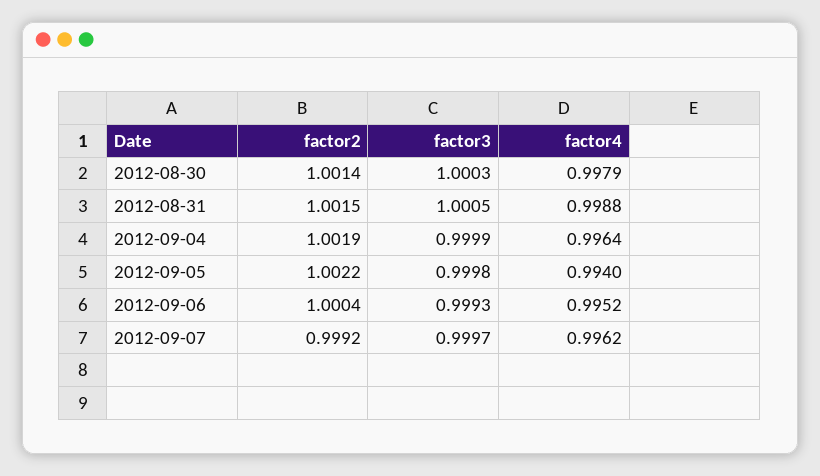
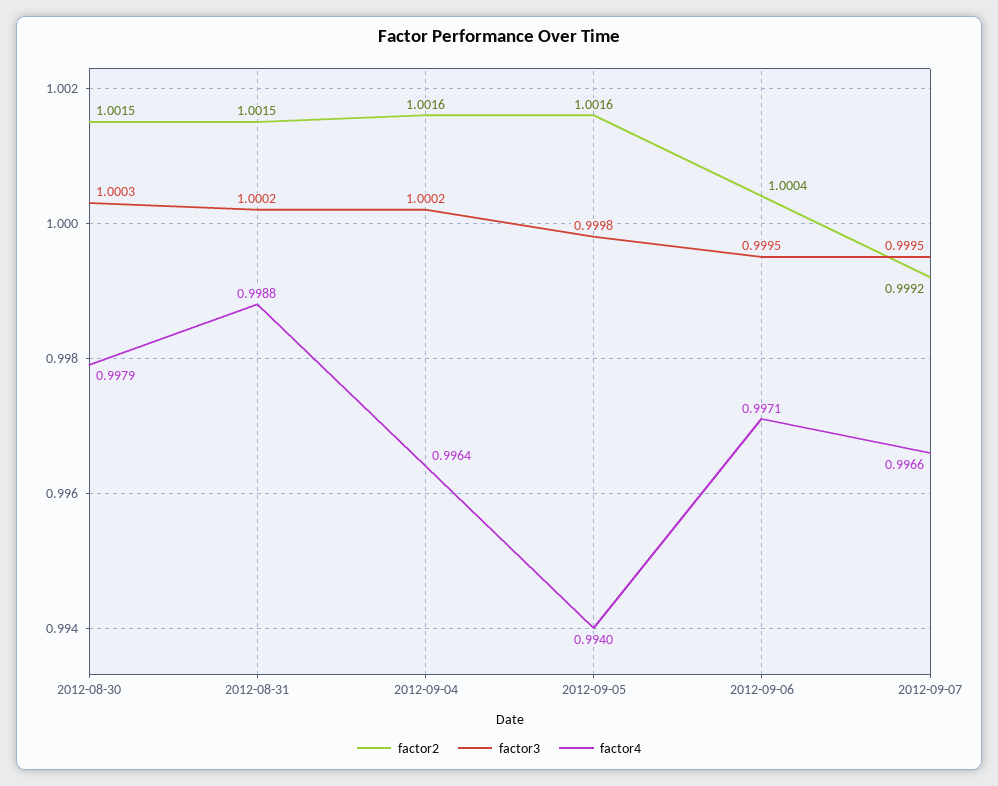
factor2, 2012-08-30: 1.0014 -> 1.0015
factor3, 2012-08-31: 1.0005 -> 1.0002
factor2, 2012-09-04: 1.0019 -> 1.0016
factor3, 2012-09-04: 0.9999 -> 1.0002
factor2, 2012-09-05: 1.0022 -> 1.0016
factor3, 2012-09-06: 0.9993 -> 0.9995
factor4, 2012-09-06: 0.9952 -> 0.9971
factor3, 2012-09-07: 0.9997 -> 0.9995
factor4, 2012-09-07: 0.9962 -> 0.9966

